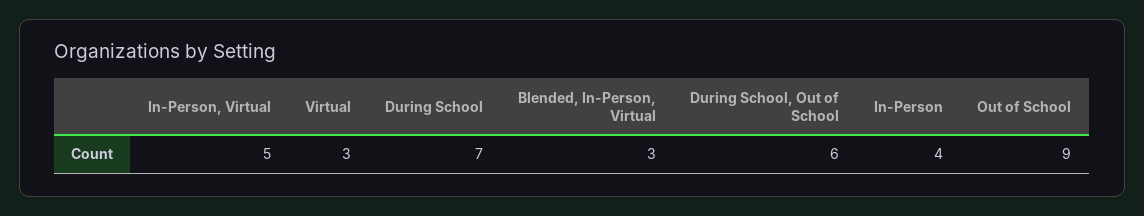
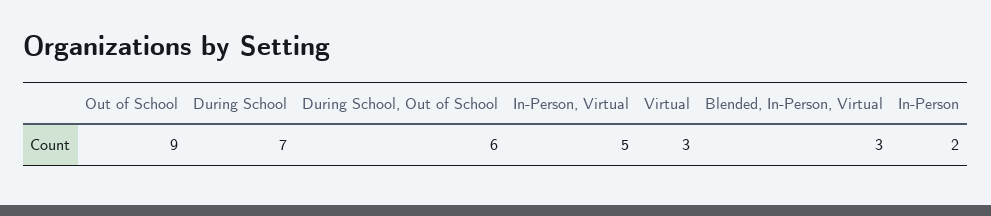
In-Person: 4 -> 2

